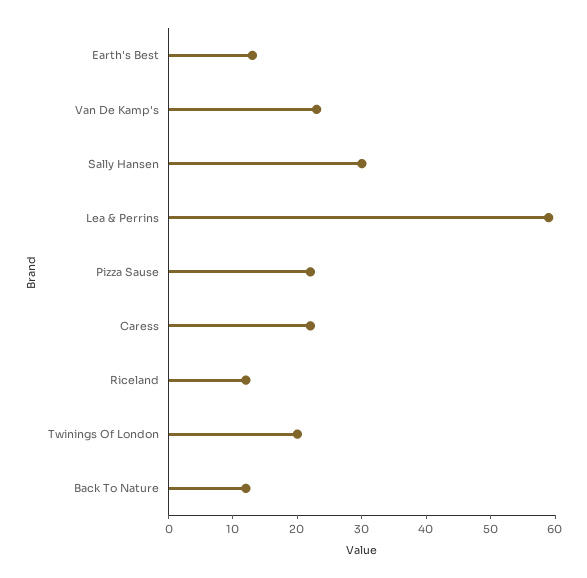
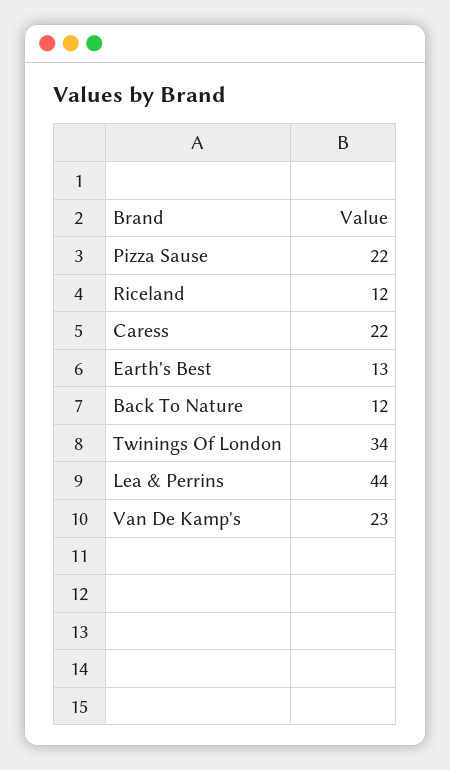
Sally Hansen: 30 -> none
Lea & Perrins: 60 -> 44
Twinings Of London: 20 -> 34

